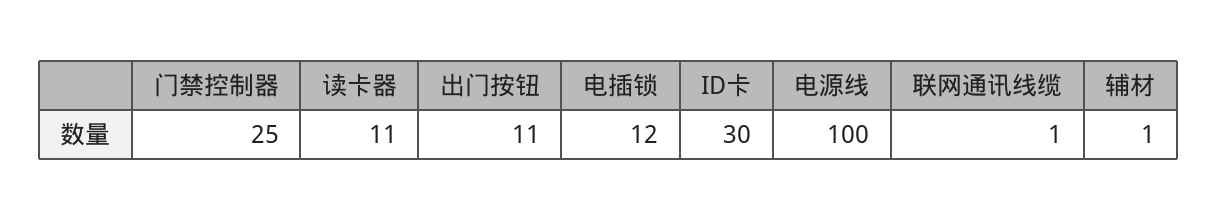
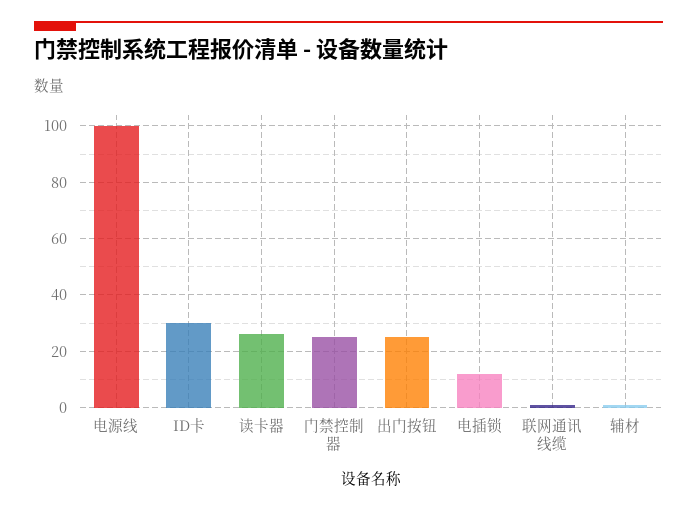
读卡器: 11 -> 25
出门按钮: 11 -> 25

